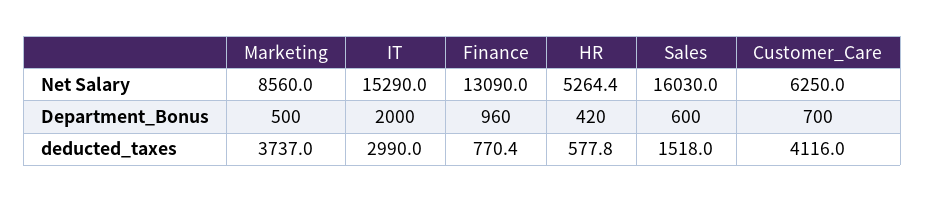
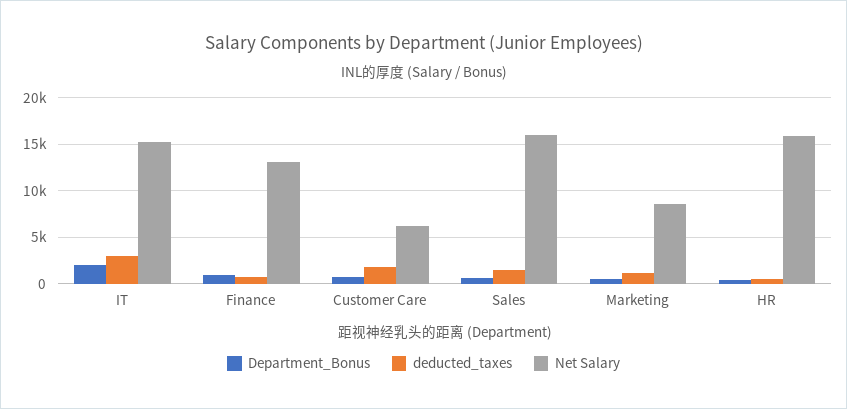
Net Salary, HR: 5264.4 -> 16000
deducted_taxes, Marketing: 3737 -> 1000
deducted_taxes, Customer_Care: 4116 -> 2000

